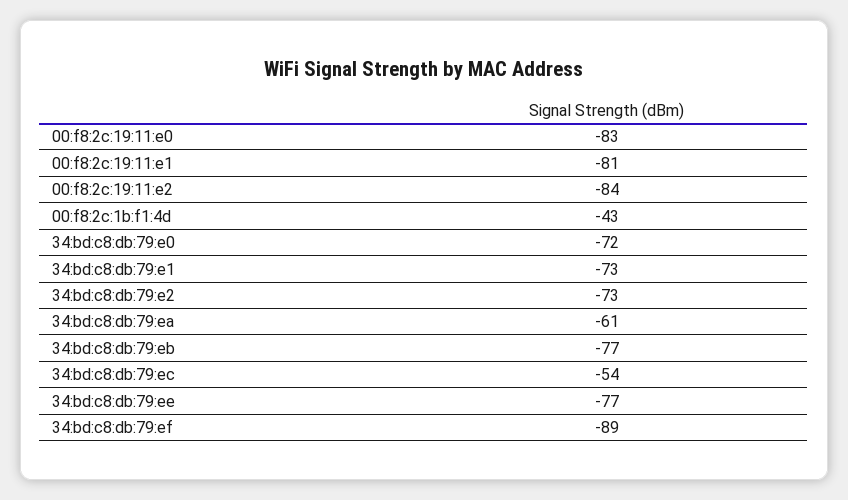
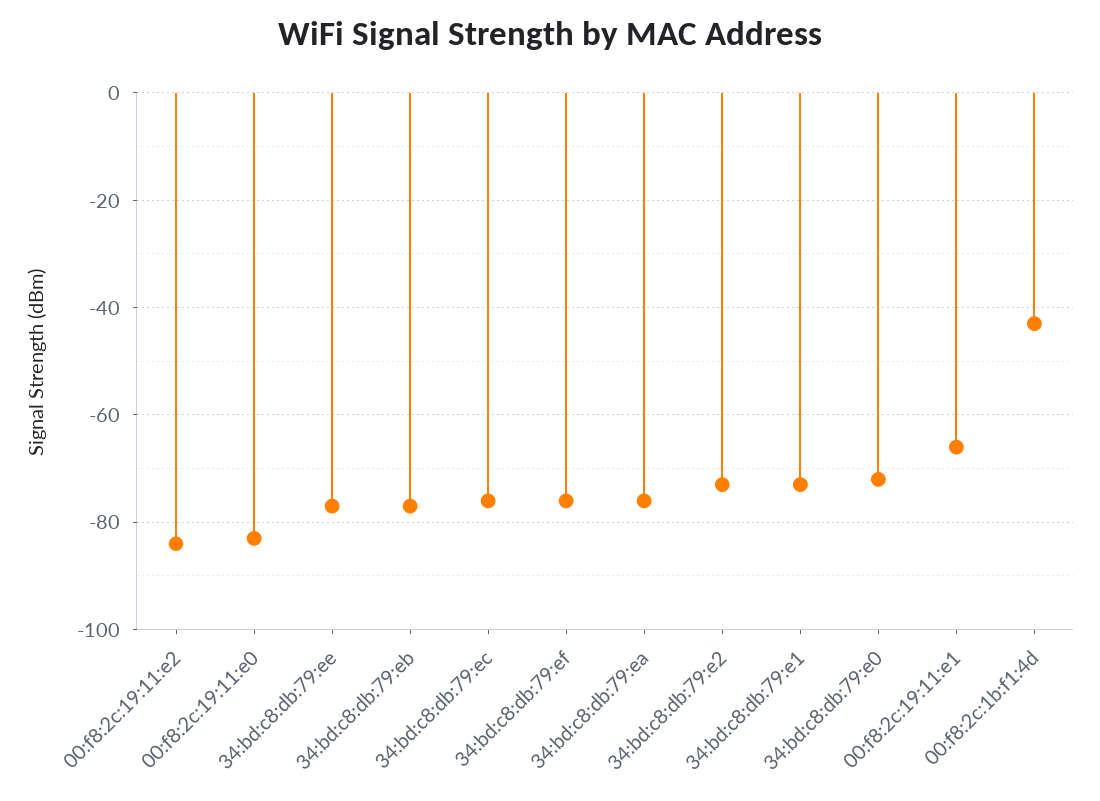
00:f8:2c:19:11:e1: -81 -> -65
34:bd:c8:db:79:ea: -61 -> -75
34:bd:c8:db:79:ec: -54 -> -75
34:bd:c8:db:79:ef: -89 -> -75

